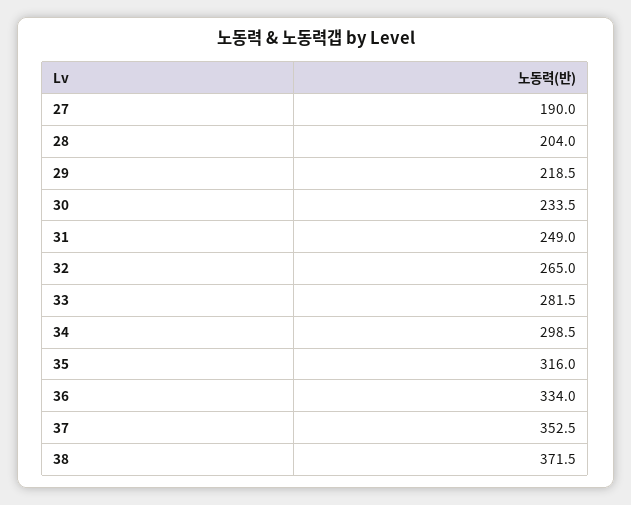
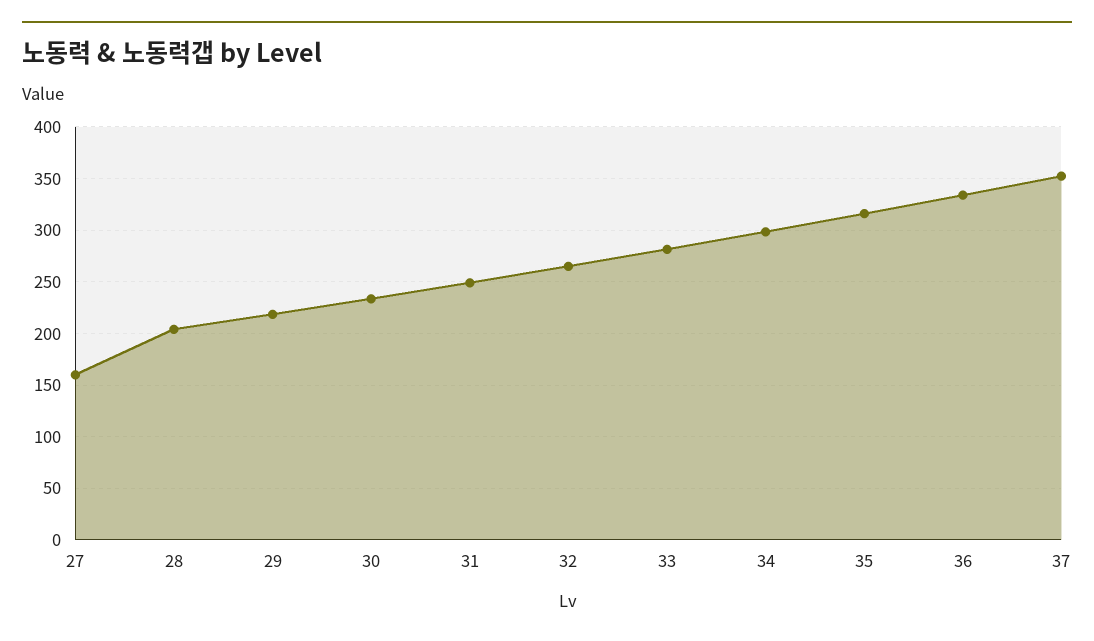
27: 190 -> 160
38: 371.5 -> none

